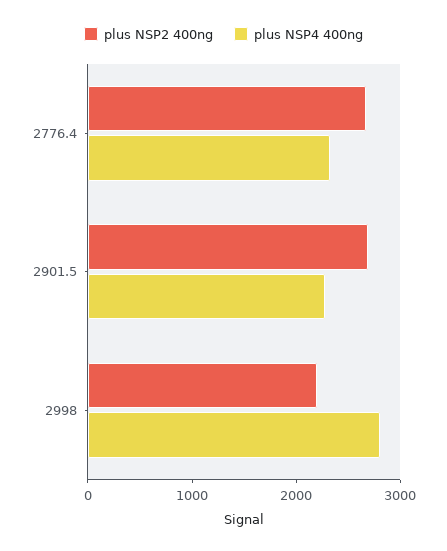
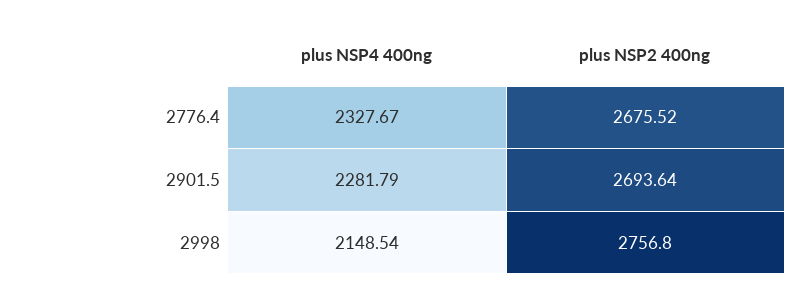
plus NSP2 400ng, 2998: 2200 -> 2756.8
plus NSP4 400ng, 2998: 2800 -> 2148.54

